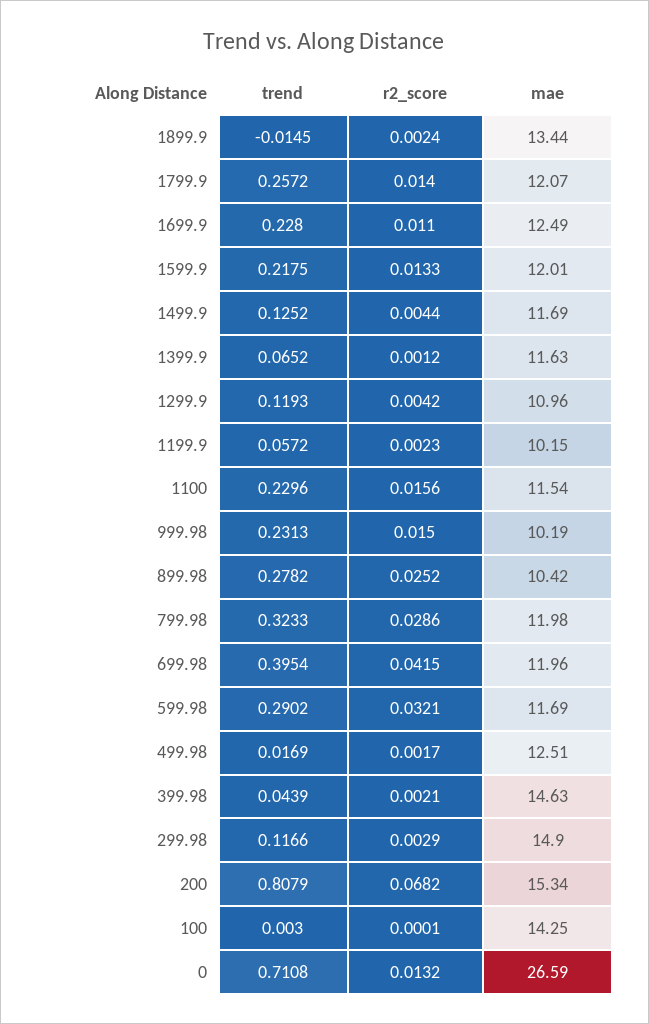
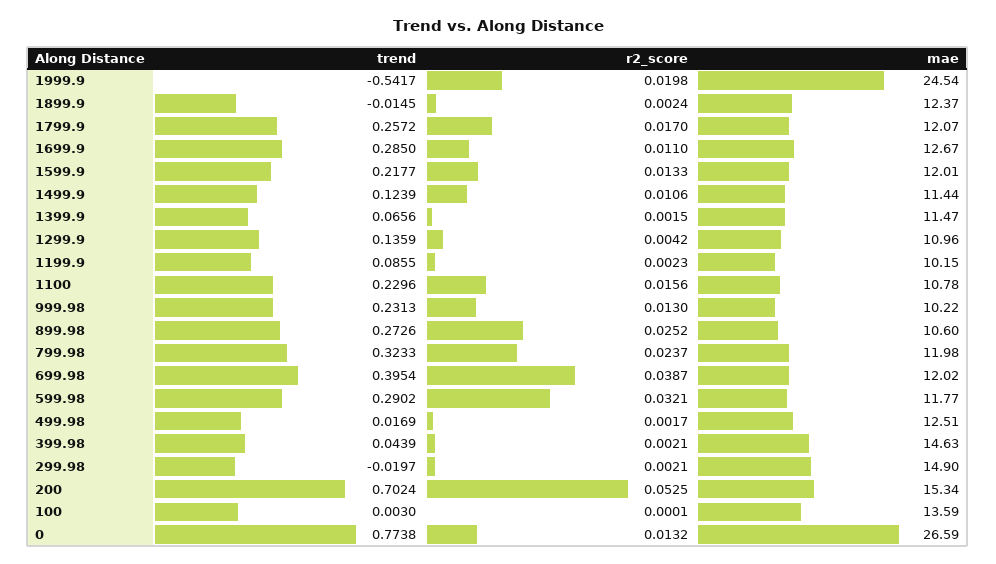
mae, 1899.9: 13.44 -> 12.37
r2_score, 1799.9: 0.014 -> 0.017
trend, 1699.9: 0.228 -> 0.285
mae, 1699.9: 12.49 -> 12.67
trend, 1599.9: 0.2175 -> 0.2177
trend, 1499.9: 0.1252 -> 0.1239
r2_score, 1499.9: 0.0044 -> 0.0106
mae, 1499.9: 11.69 -> 11.44
trend, 1399.9: 0.0652 -> 0.0656
r2_score, 1399.9: 0.0012 -> 0.0015
mae, 1399.9: 11.63 -> 11.47
trend, 1299.9: 0.1193 -> 0.1359
trend, 1199.9: 0.0572 -> 0.0855
mae, 1100: 11.54 -> 10.78
r2_score, 999.98: 0.015 -> 0.013
mae, 999.98: 10.19 -> 10.22
trend, 899.98: 0.2782 -> 0.2726
mae, 899.98: 10.42 -> 10.6
r2_score, 799.98: 0.0286 -> 0.0237
r2_score, 699.98: 0.0415 -> 0.0387
mae, 699.98: 11.96 -> 12.02
mae, 599.98: 11.69 -> 11.77
trend, 299.98: 0.1166 -> -0.0197
r2_score, 299.98: 0.0029 -> 0.0021
trend, 200: 0.8079 -> 0.7024
r2_score, 200: 0.0682 -> 0.0525
mae, 100: 14.25 -> 13.59
trend, 0: 0.7108 -> 0.7738
trend, 1999.9: none -> -0.5417
r2_score, 1999.9: none -> 0.0198
mae, 1999.9: none -> 24.54

